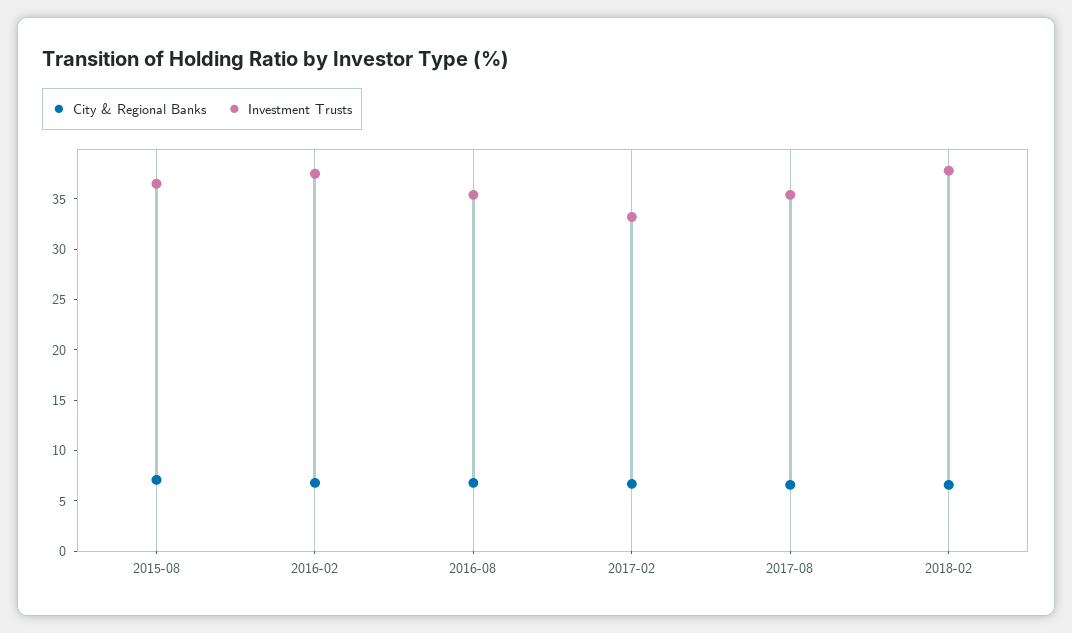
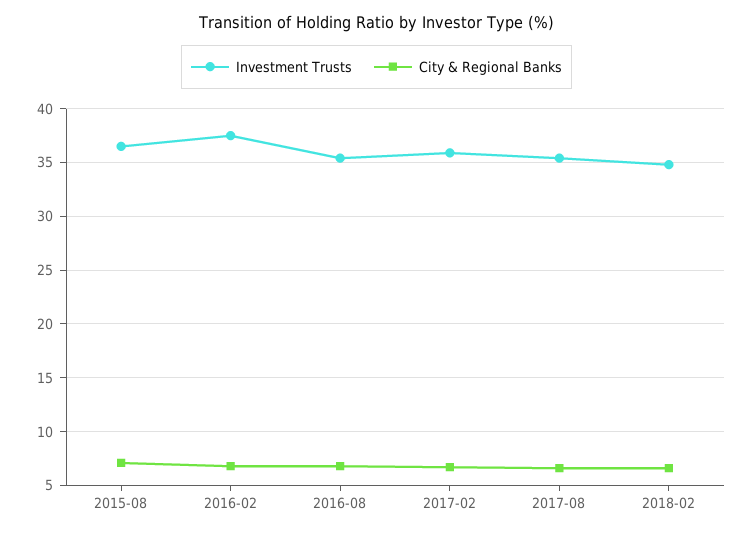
Investment Trusts, 2017-02: 33 -> 36
Investment Trusts, 2018-02: 38 -> 35

